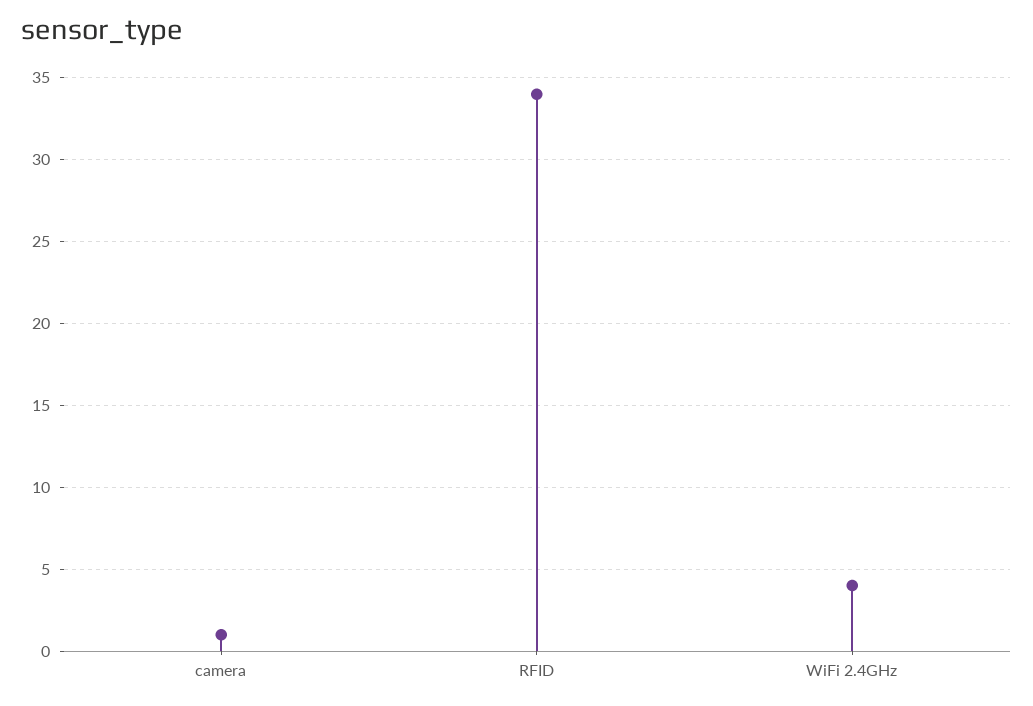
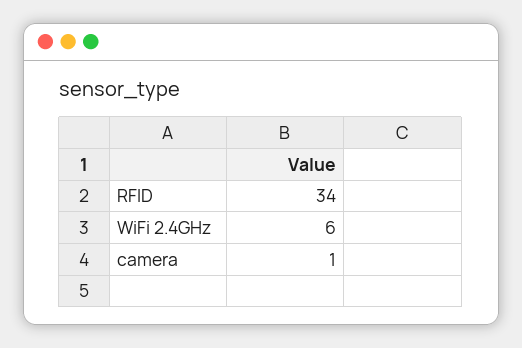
WiFi 2.4GHz: 4 -> 6

